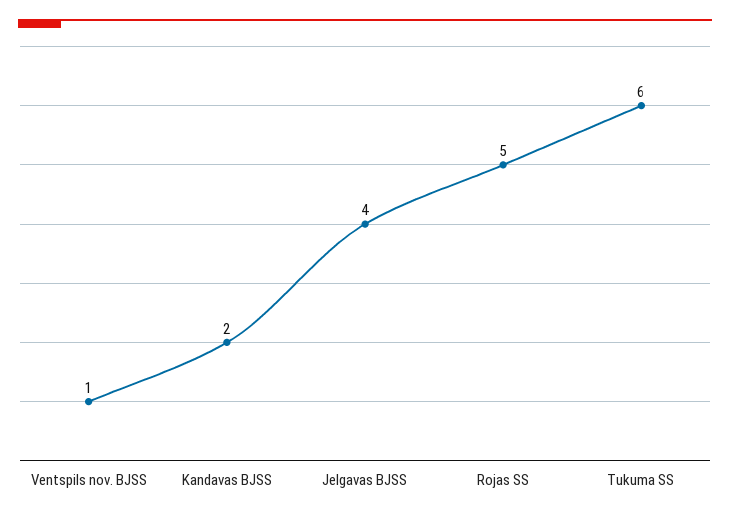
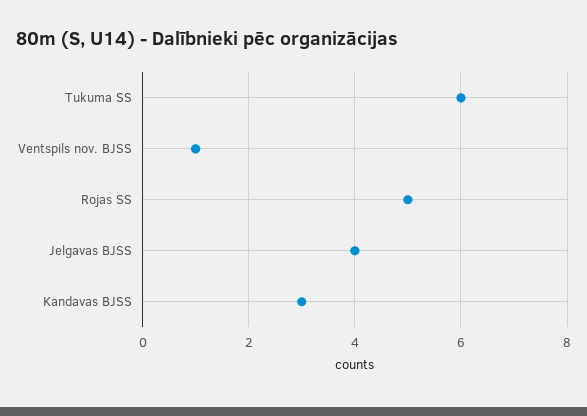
Kandavas BJSS: 2 -> 3

